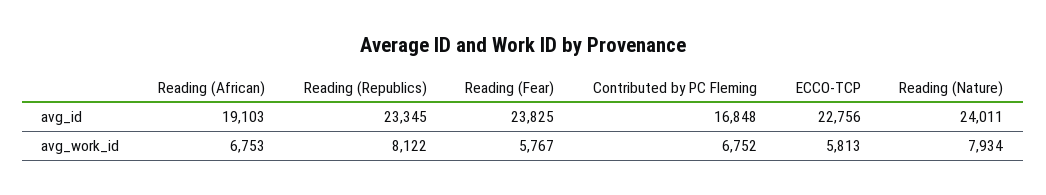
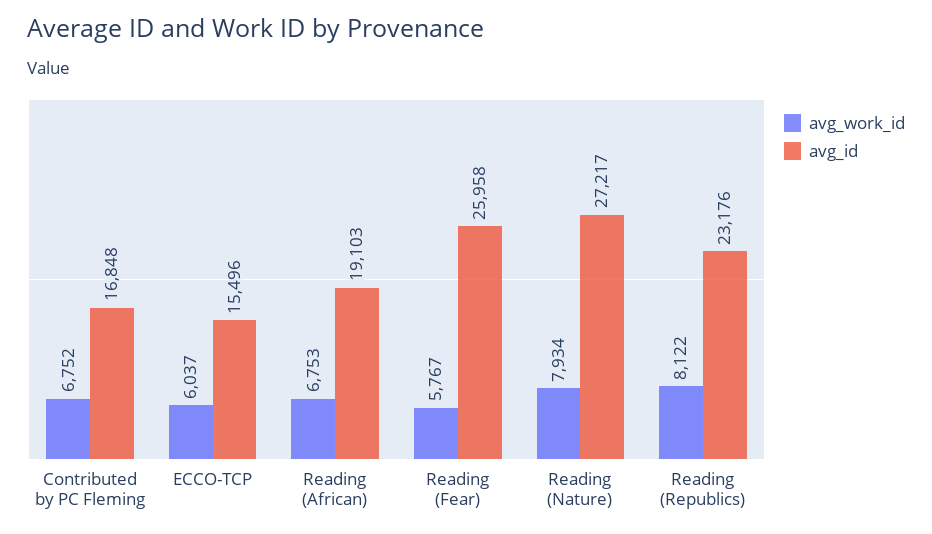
avg_id, Reading (Republics): 23345 -> 23176
avg_id, Reading (Fear): 23825 -> 25958
avg_id, ECCO-TCP: 22756 -> 15496
avg_id, Reading (Nature): 24011 -> 27217
avg_work_id, ECCO-TCP: 5813 -> 6037

